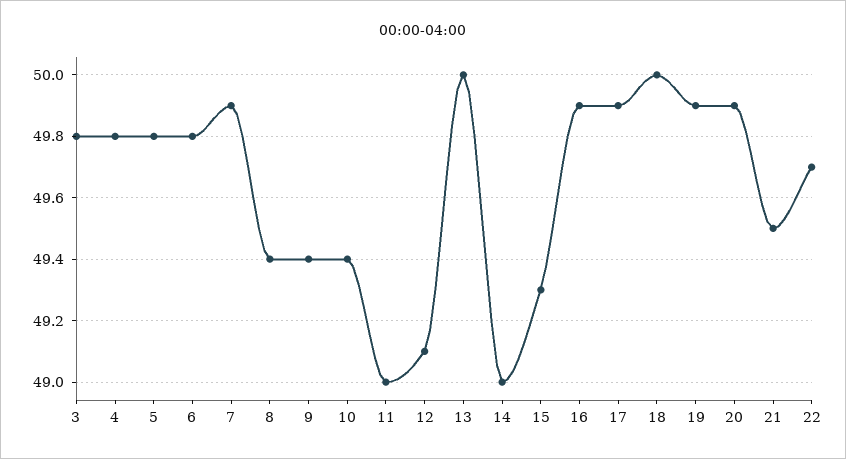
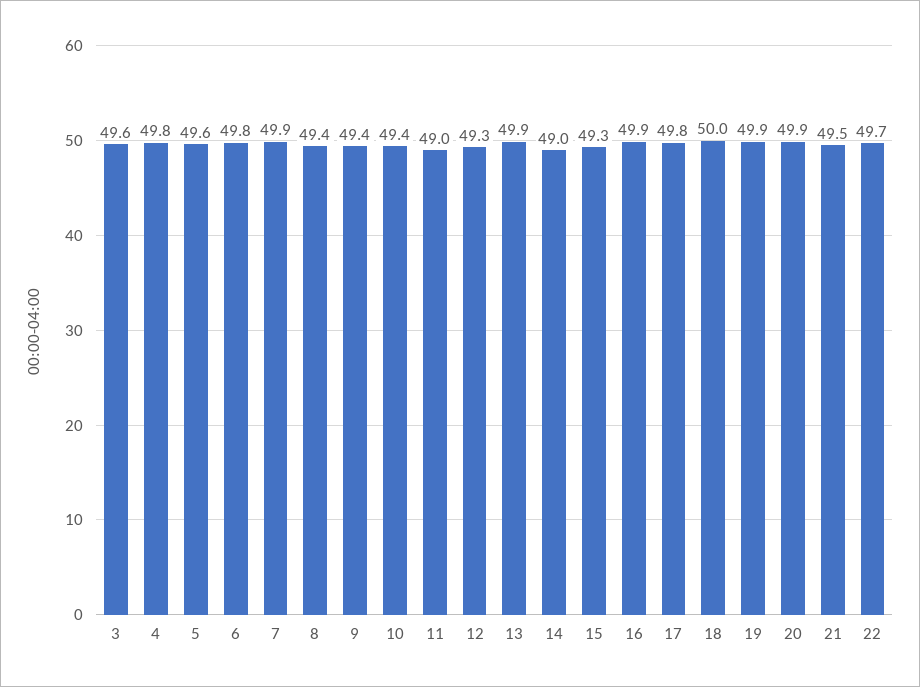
3: 49.8 -> 49.6
5: 49.8 -> 49.6
12: 49.1 -> 49.3
13: 50 -> 49.9
17: 49.9 -> 49.8

